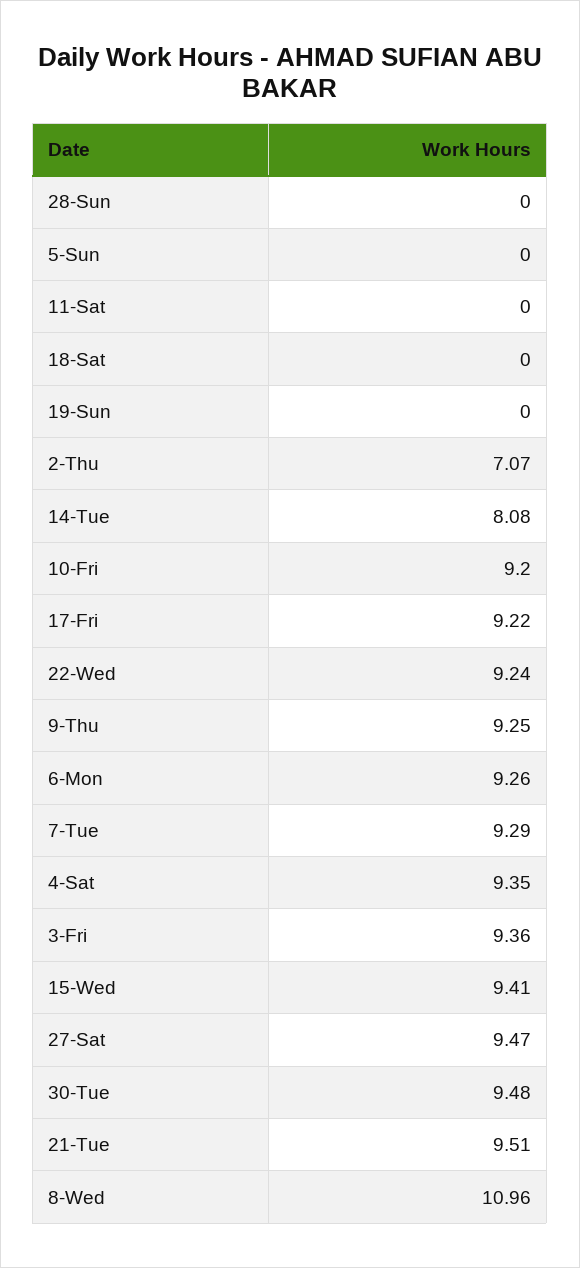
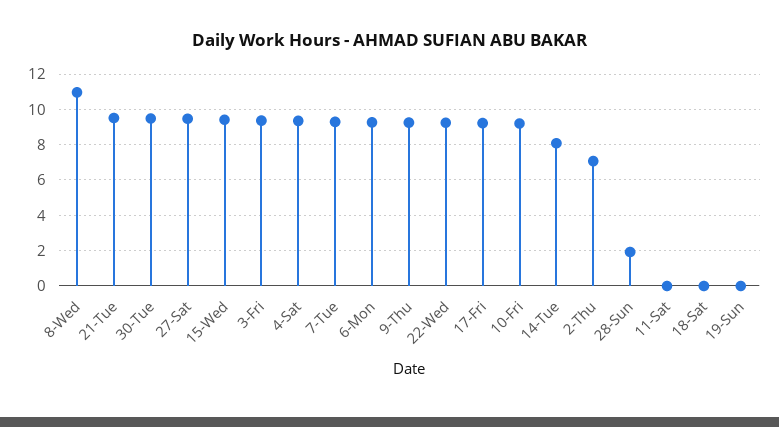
28-Sun: 0 -> 2
5-Sun: 0 -> none

